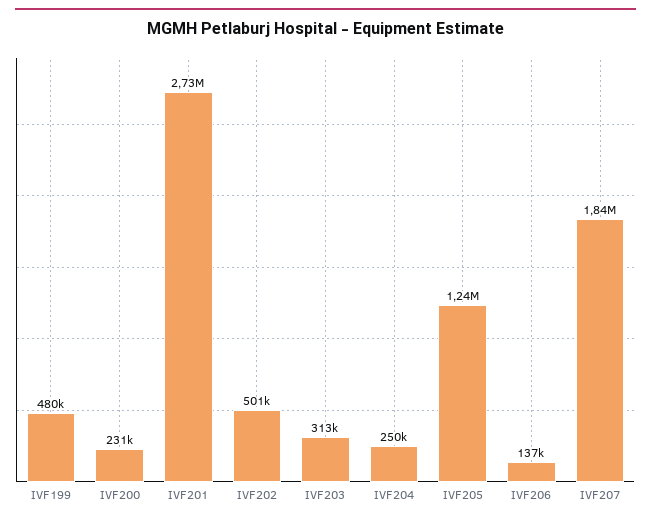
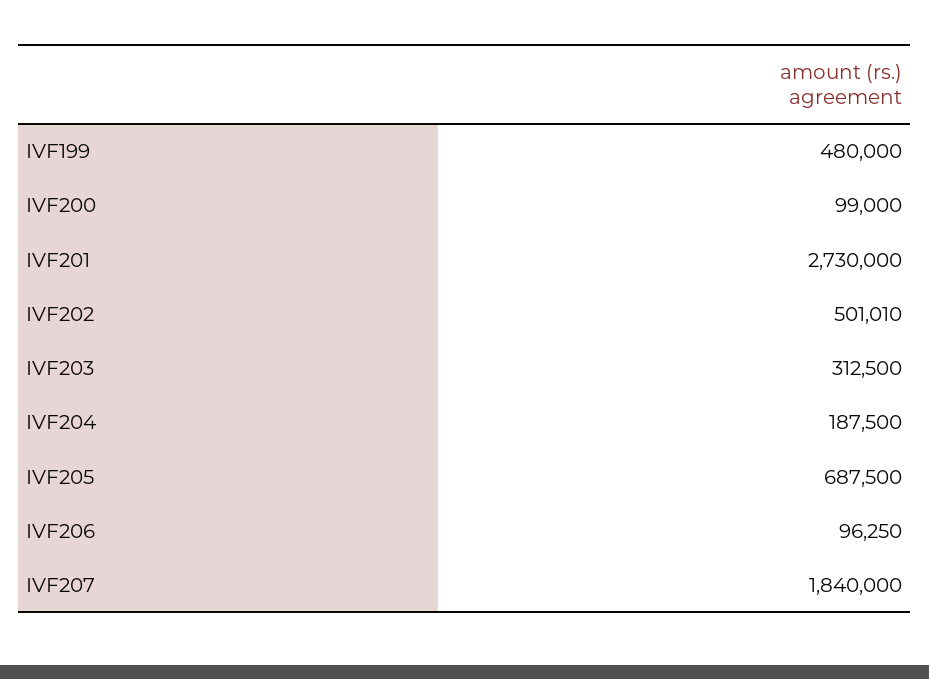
IVF200: 231000 -> 99000
IVF204: 250000 -> 187500
IVF205: 1240000 -> 687500
IVF206: 137000 -> 96250

